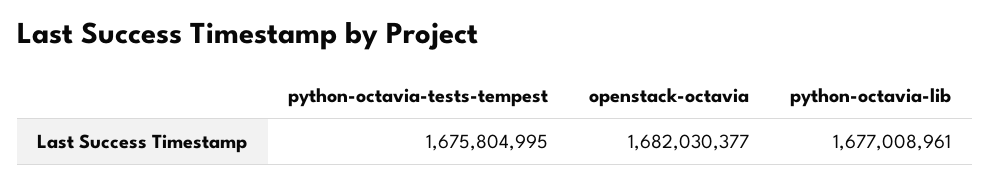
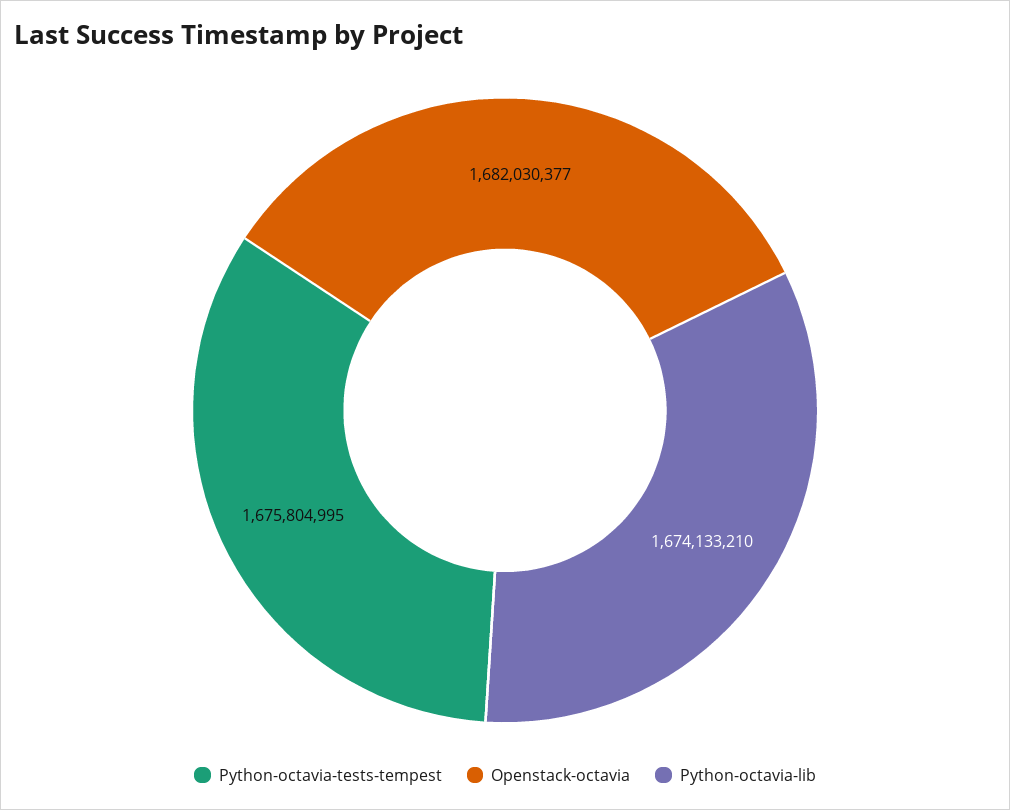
python-octavia-lib: 1677008961 -> 1674133210

